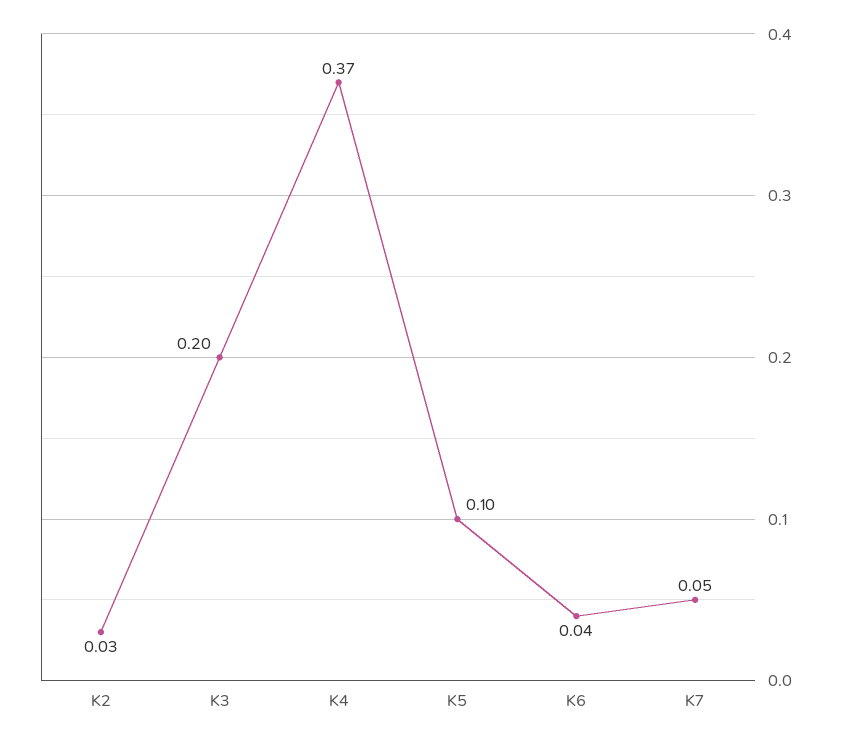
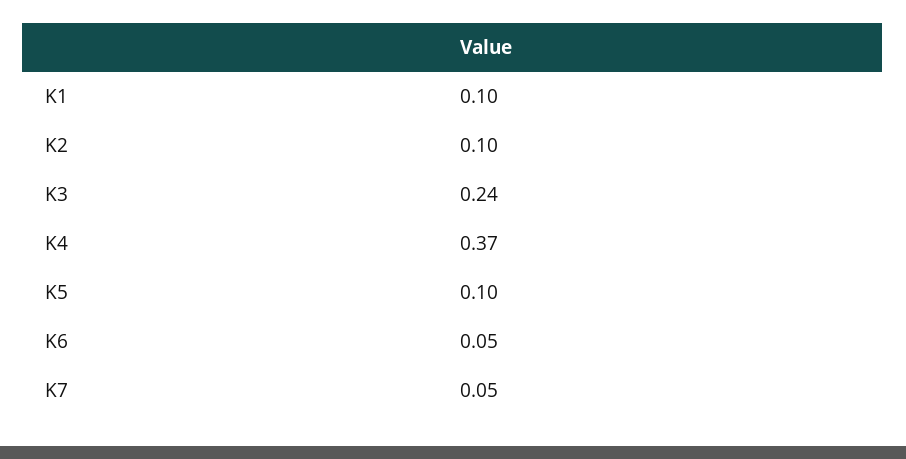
K2: 0.03 -> 0.1
K3: 0.2 -> 0.24
K6: 0.04 -> 0.05
K1: none -> 0.1

